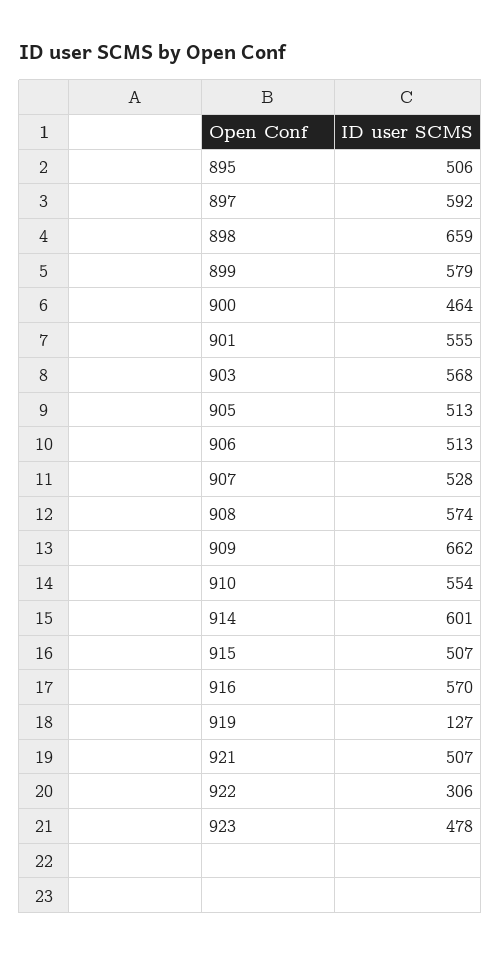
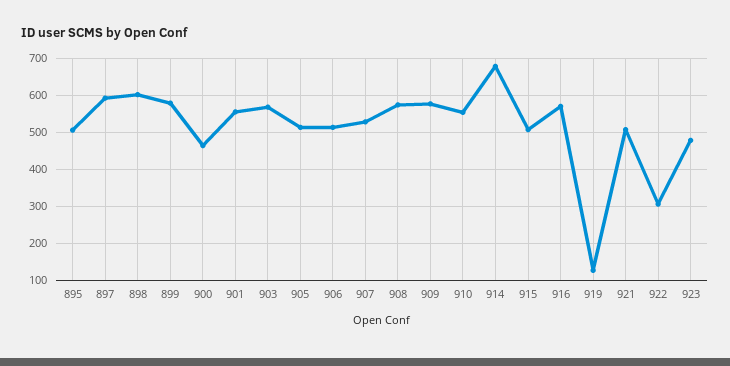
898: 659 -> 600
909: 662 -> 580
914: 601 -> 680

